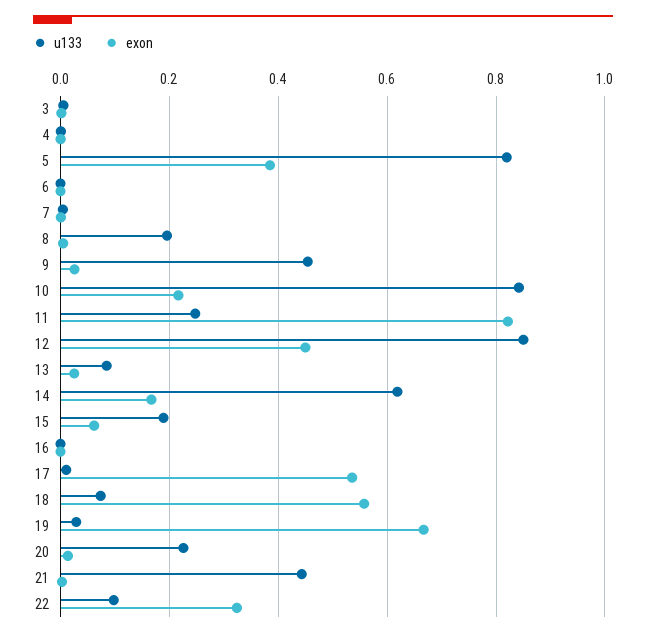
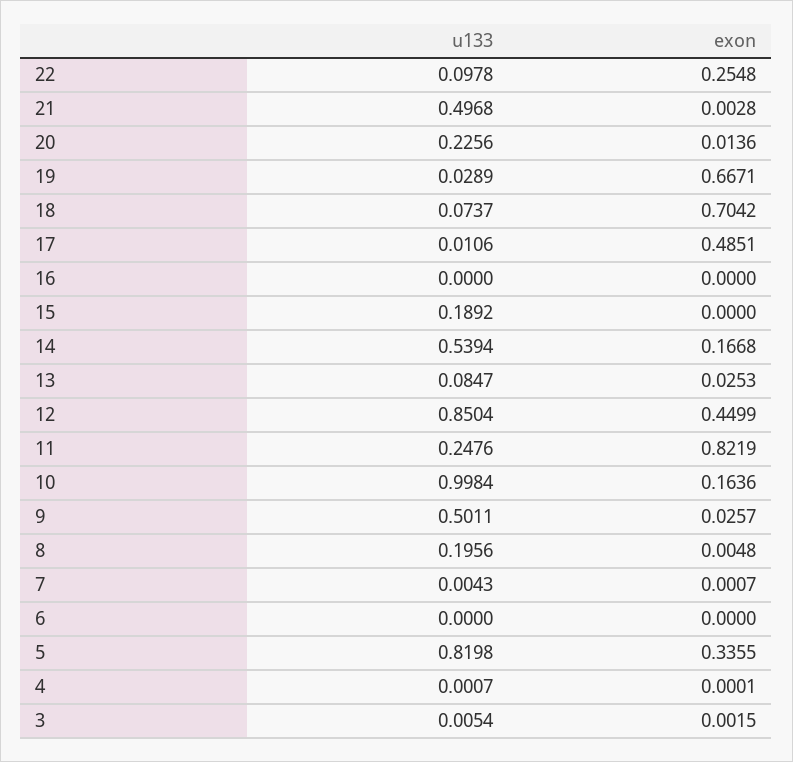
exon, 5: 0.38 -> 0.3355
u133, 9: 0.46 -> 0.5011
u133, 10: 0.84 -> 0.9984
exon, 10: 0.22 -> 0.1636
u133, 14: 0.62 -> 0.5394
exon, 15: 0.06 -> 0
exon, 17: 0.54 -> 0.4851
exon, 18: 0.56 -> 0.7042
u133, 21: 0.44 -> 0.4968
exon, 22: 0.32 -> 0.2548

